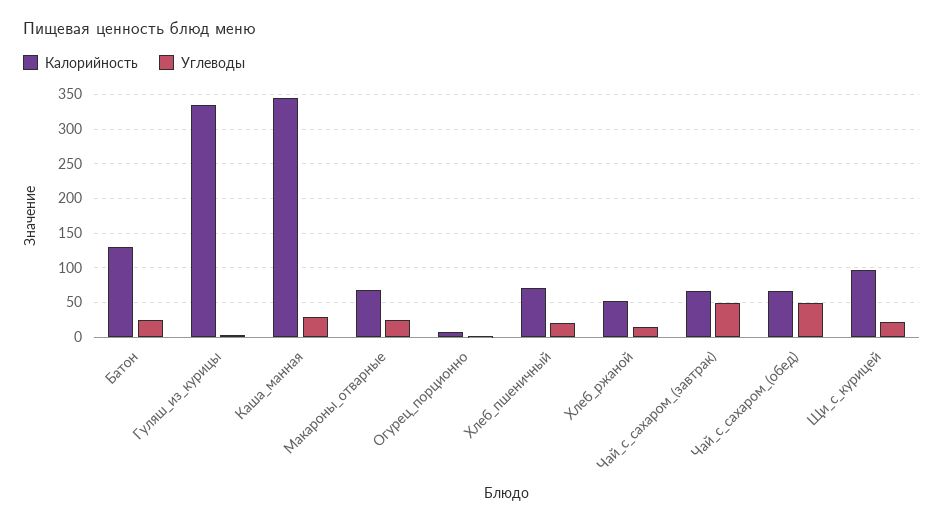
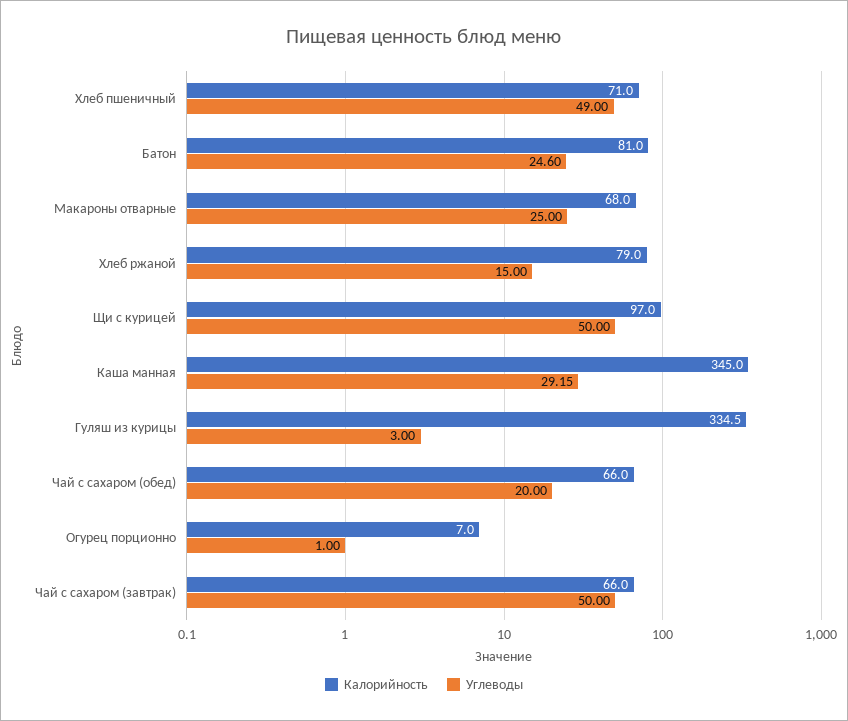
Калорийность, Батон: 130 -> 81
Углеводы, Хлеб_пшеничный: 20 -> 49
Калорийность, Хлеб_ржаной: 50 -> 79
Углеводы, Чай_с_сахаром_(обед): 50 -> 20
Углеводы, Щи_с_курицей: 20 -> 50

